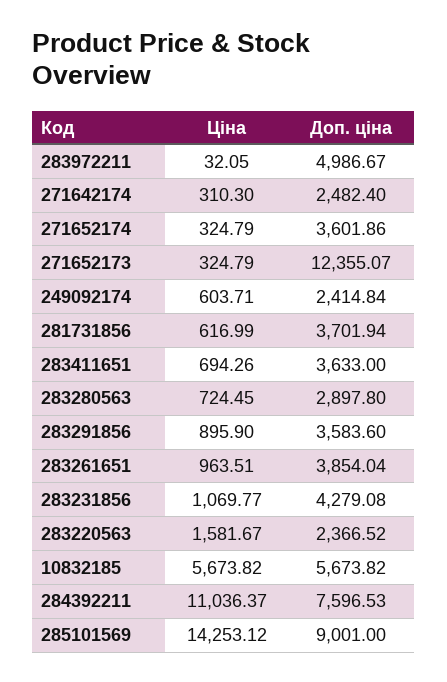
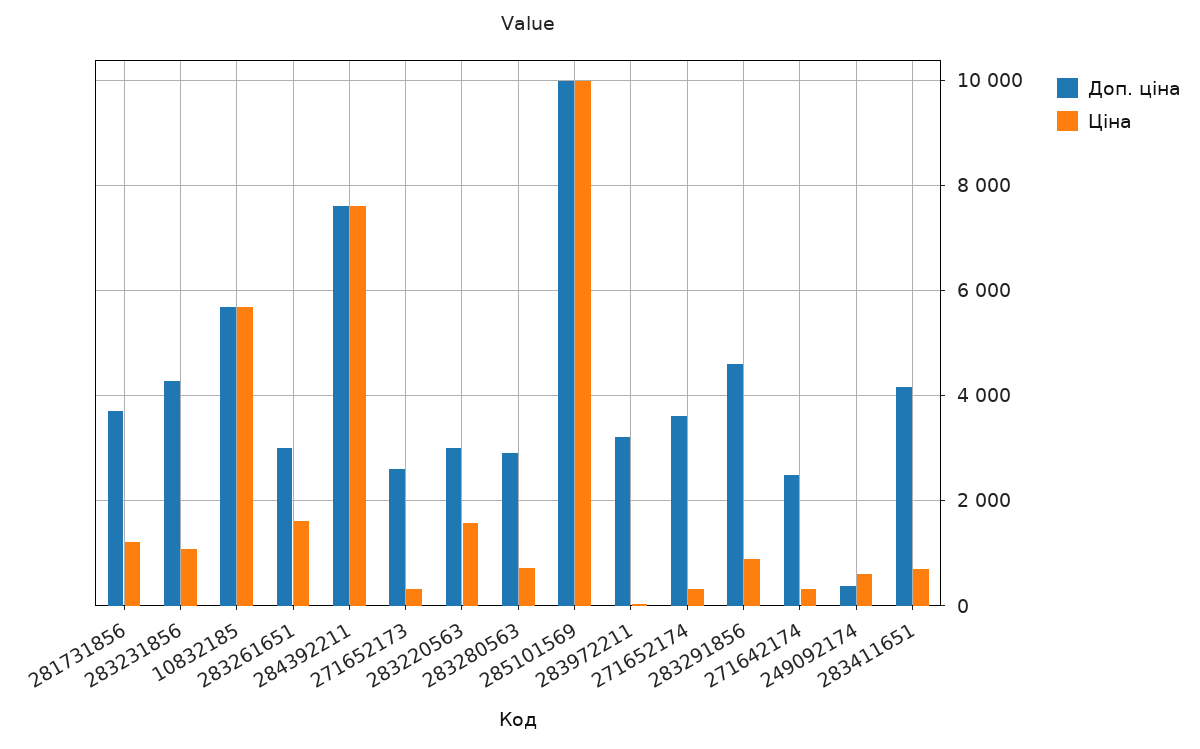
Доп. ціна, 283972211: 4986.67 -> 3200
Доп. ціна, 271652173: 12355.07 -> 2600
Доп. ціна, 249092174: 2414.84 -> 400
Ціна, 281731856: 616.99 -> 1200
Доп. ціна, 283411651: 3633 -> 4200
Доп. ціна, 283291856: 3583.6 -> 4600
Ціна, 283261651: 963.51 -> 1600
Доп. ціна, 283261651: 3854.04 -> 3000
Доп. ціна, 283220563: 2366.52 -> 3000
Ціна, 284392211: 11036.37 -> 7600
Ціна, 285101569: 14253.12 -> 10000
Доп. ціна, 285101569: 9001 -> 10000

